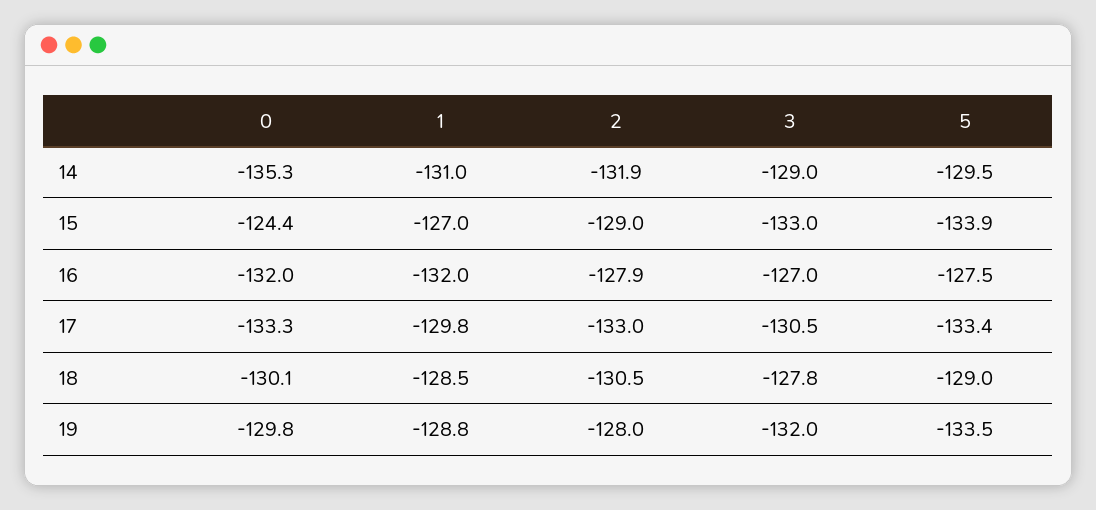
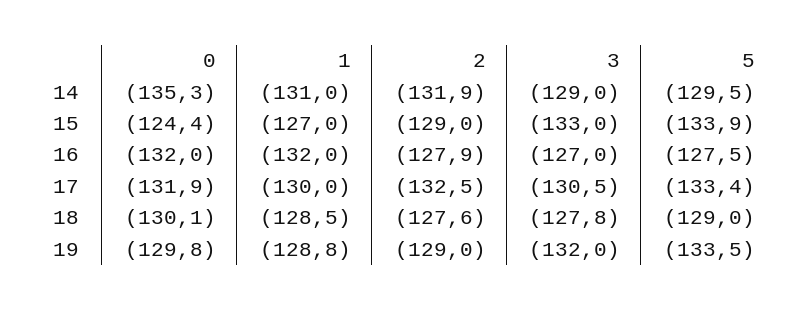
0, 17: -133.3 -> -131.9
1, 17: -129.8 -> -130
2, 17: -133 -> -132.5
2, 18: -130.5 -> -127.6
2, 19: -128 -> -129

